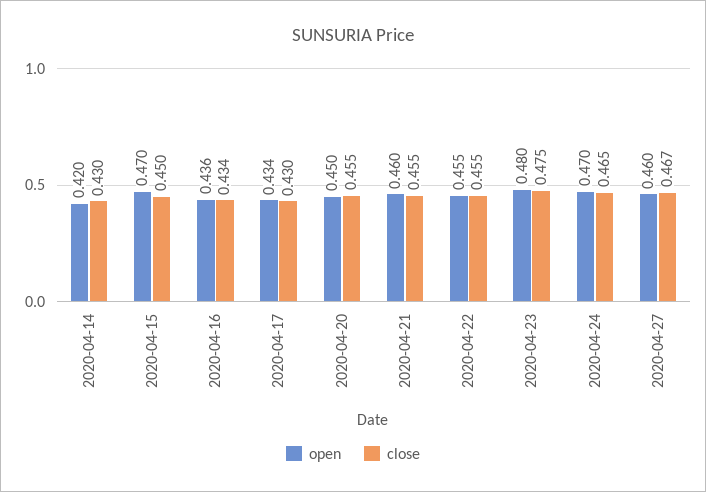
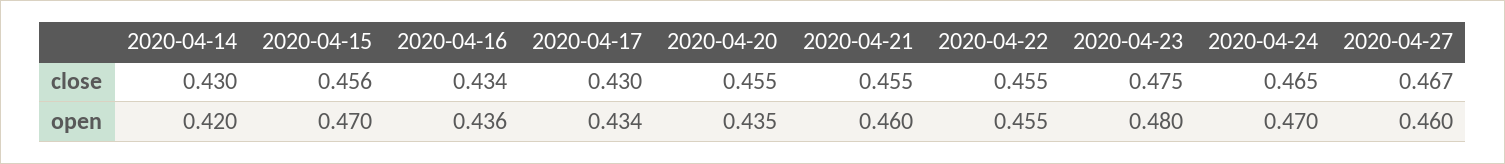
close, 2020-04-15: 0.45 -> 0.456
open, 2020-04-20: 0.45 -> 0.435

